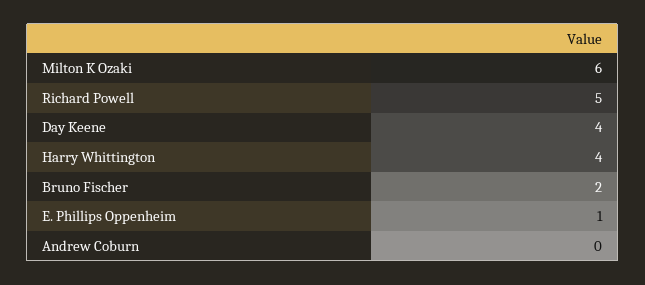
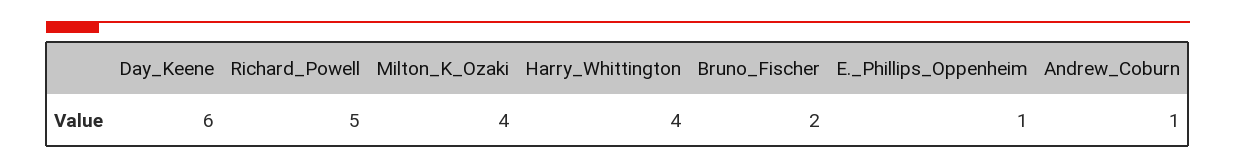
Milton K Ozaki: 6 -> 4
Day Keene: 4 -> 6
Andrew Coburn: 0 -> 1

